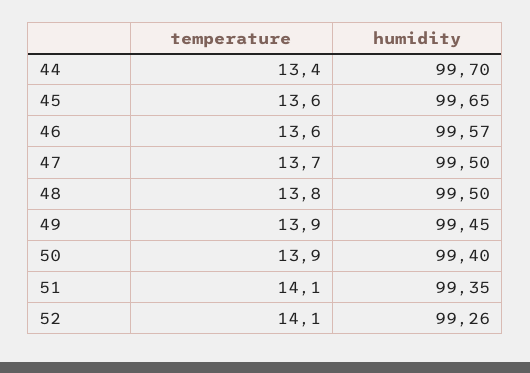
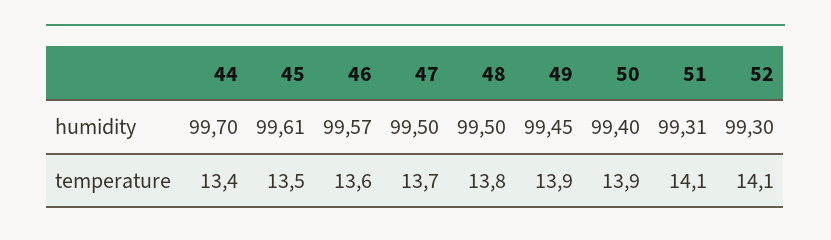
temperature, 45: 13.6 -> 13.5
humidity, 45: 99.65 -> 99.61
humidity, 51: 99.35 -> 99.31
humidity, 52: 99.26 -> 99.3

